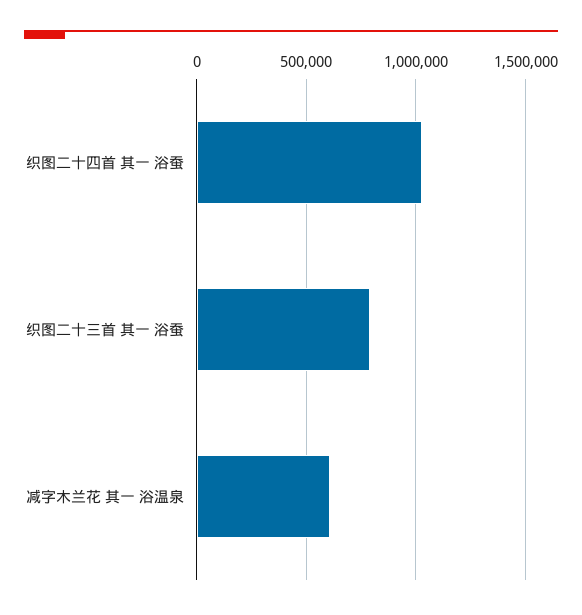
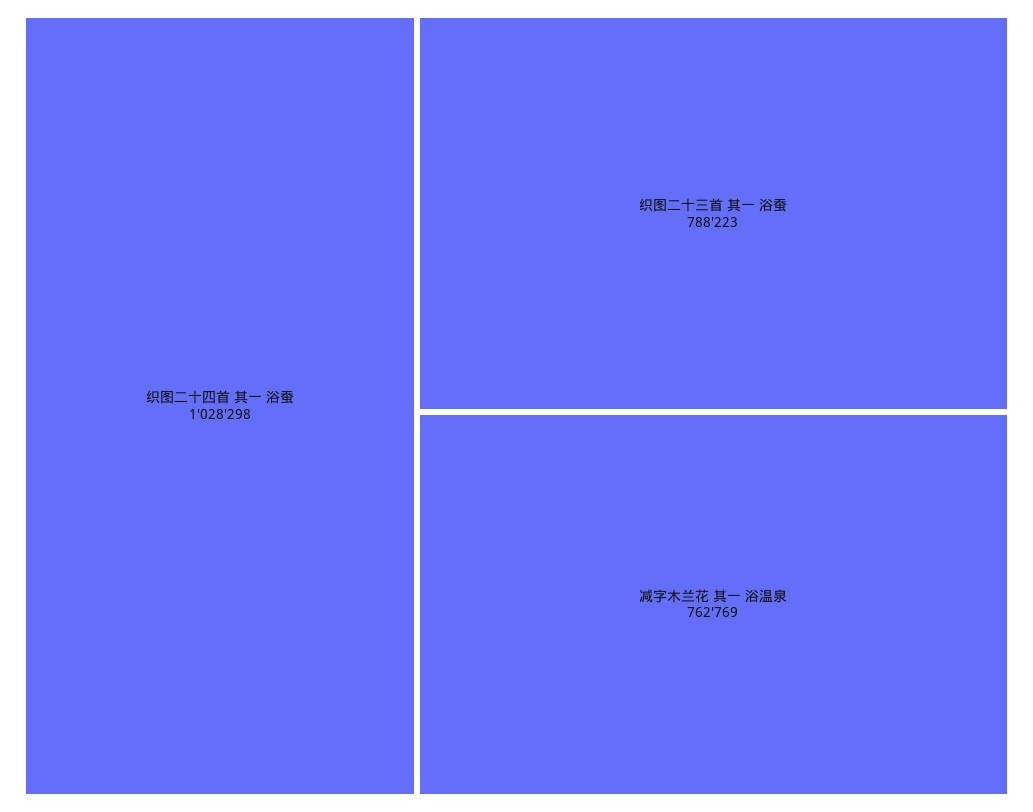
减字木兰花 其一 浴温泉: 600000 -> 762769

